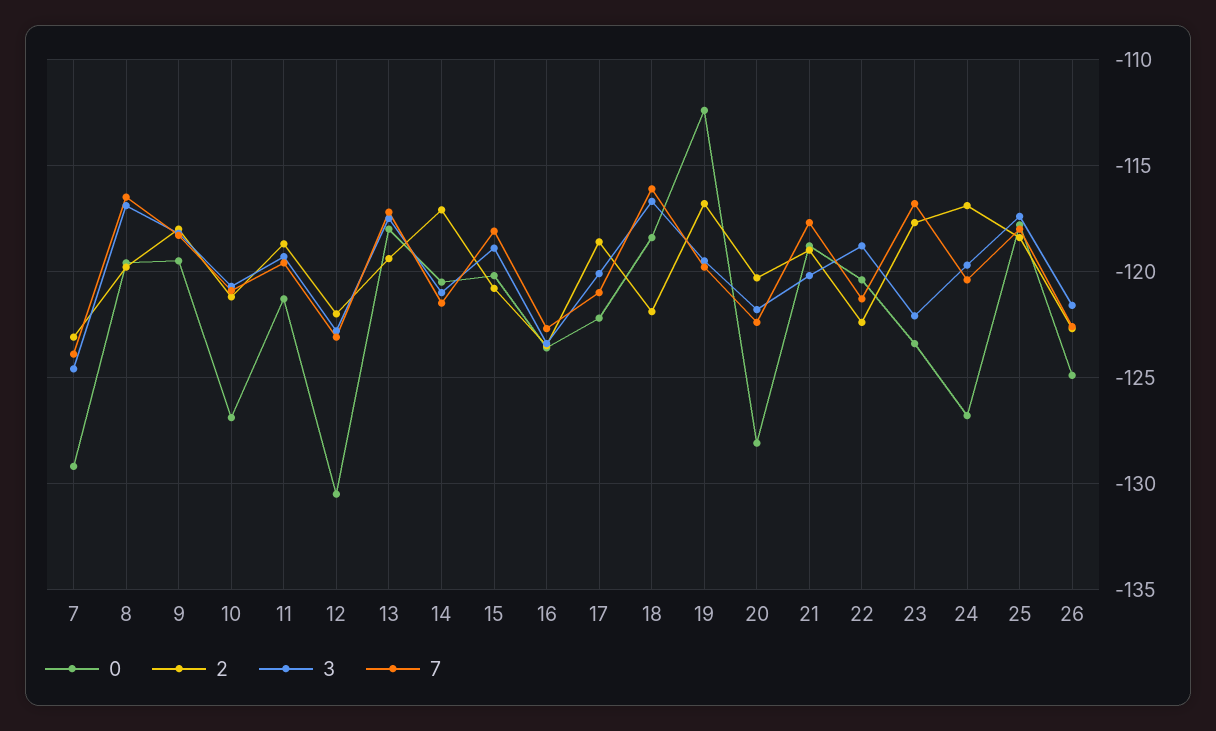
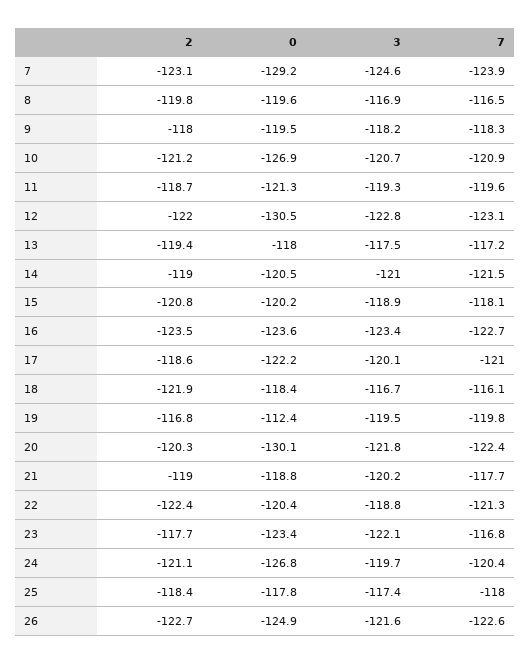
2, 14: -117 -> -119
0, 20: -128 -> -130.1
2, 24: -117 -> -121.1

